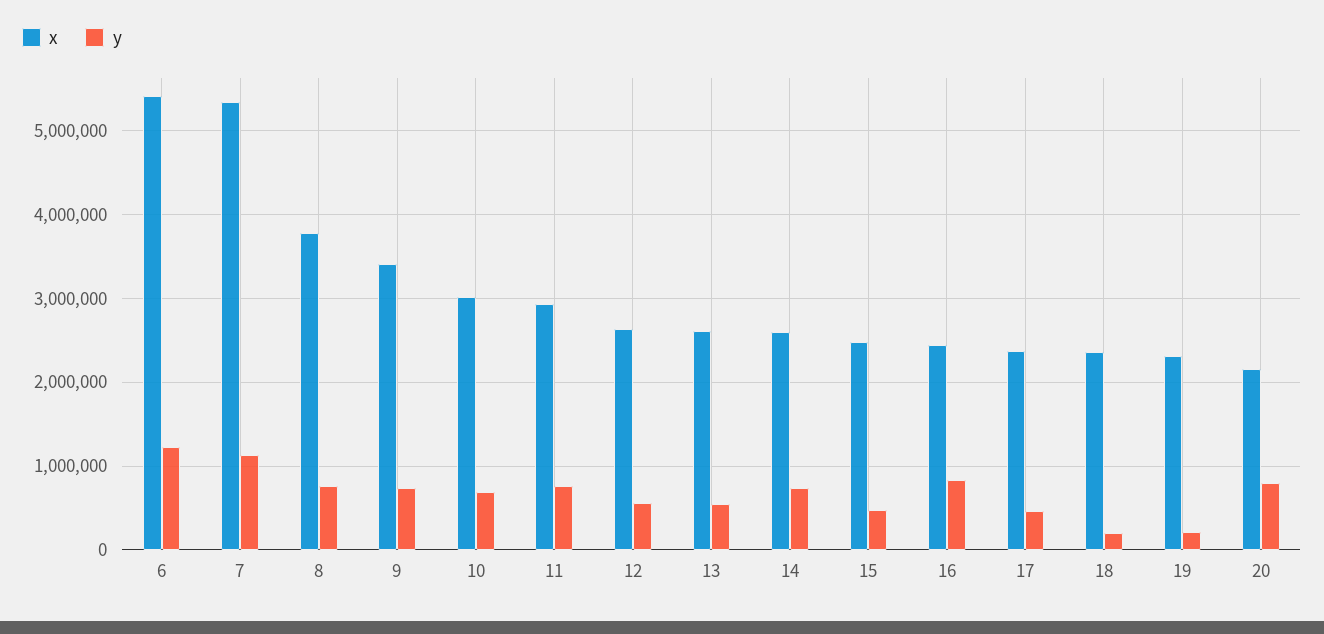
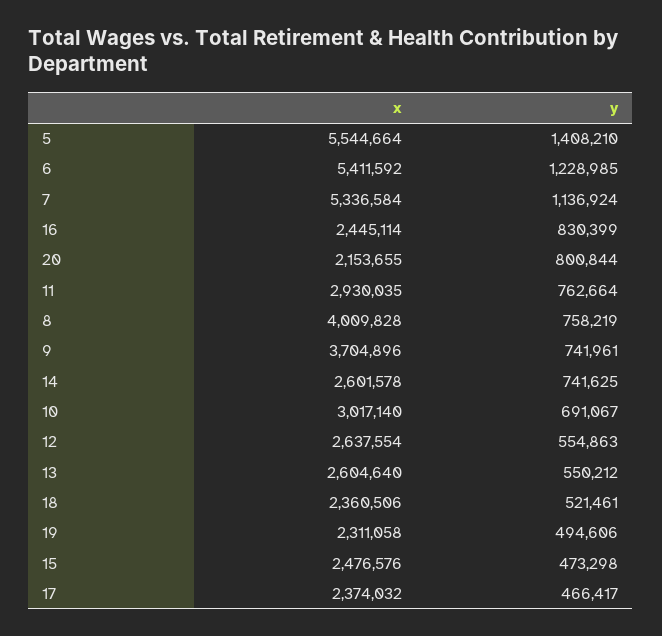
x, 8: 3800000 -> 4009828
x, 9: 3400000 -> 3704896
y, 18: 200000 -> 521461
y, 19: 200000 -> 494606
x, 5: none -> 5544664
y, 5: none -> 1408210

